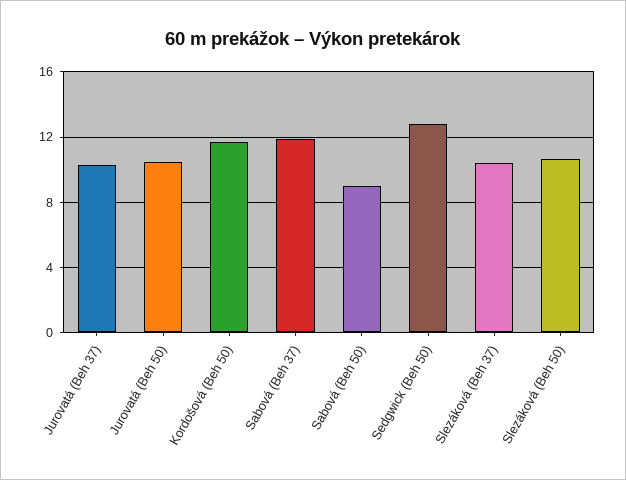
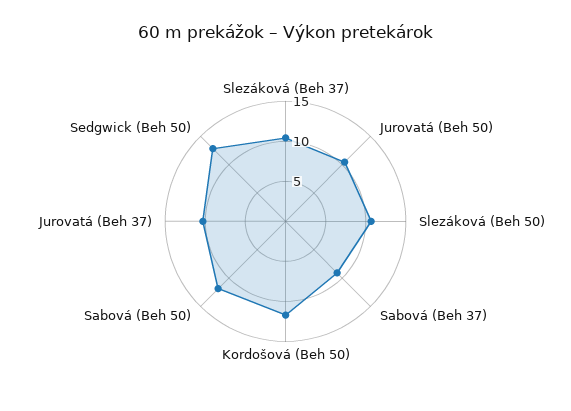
Sabová (Beh 37): 12 -> 9
Sabová (Beh 50): 9 -> 12

